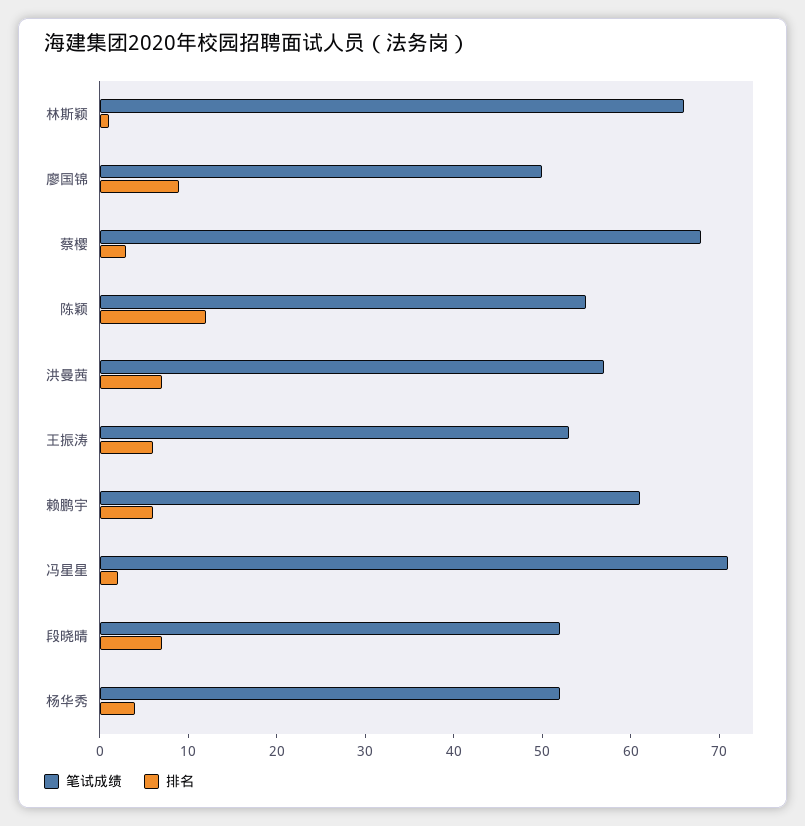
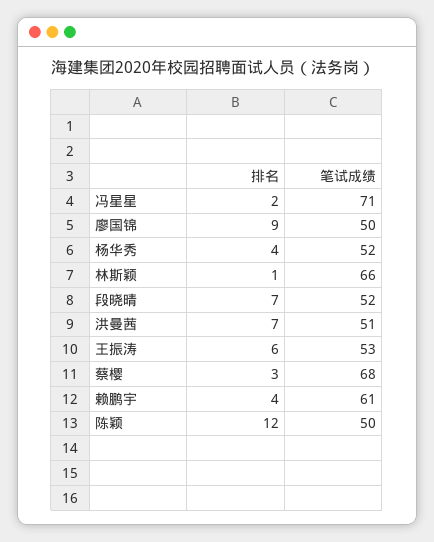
笔试成绩, 陈颖: 55 -> 50
笔试成绩, 洪曼茜: 57 -> 51
排名, 赖鹏宇: 6 -> 4

